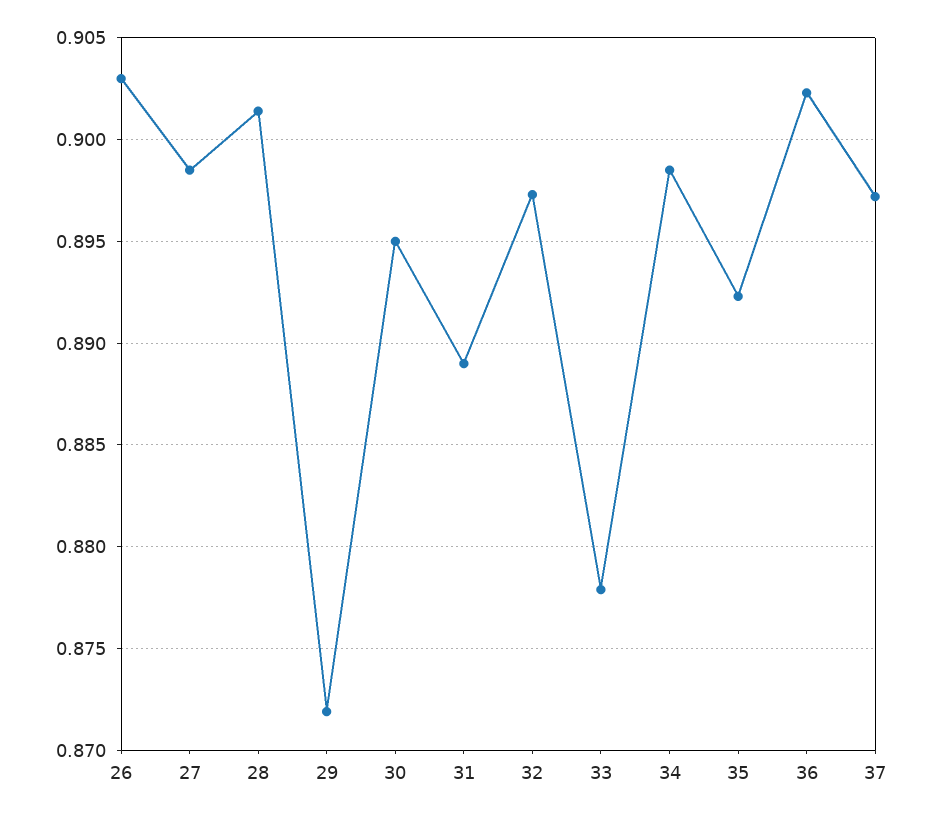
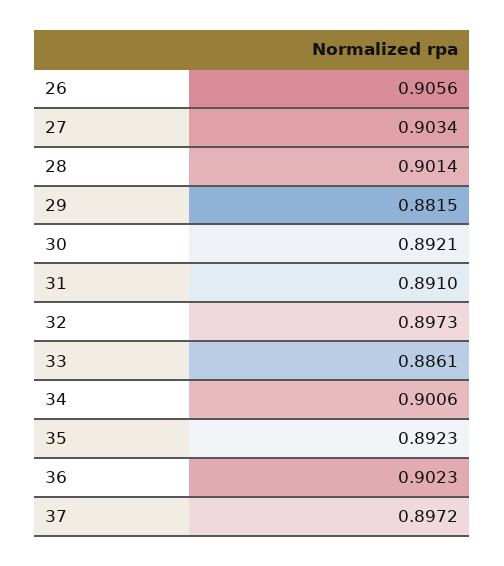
26: 0.903 -> 0.9056
27: 0.8985 -> 0.9034
29: 0.872 -> 0.8815
30: 0.895 -> 0.8921
31: 0.889 -> 0.891
33: 0.878 -> 0.8861
34: 0.8985 -> 0.9006

